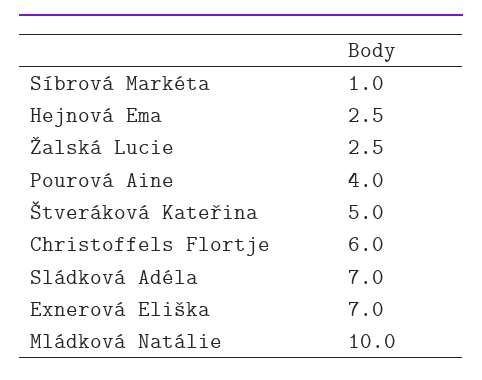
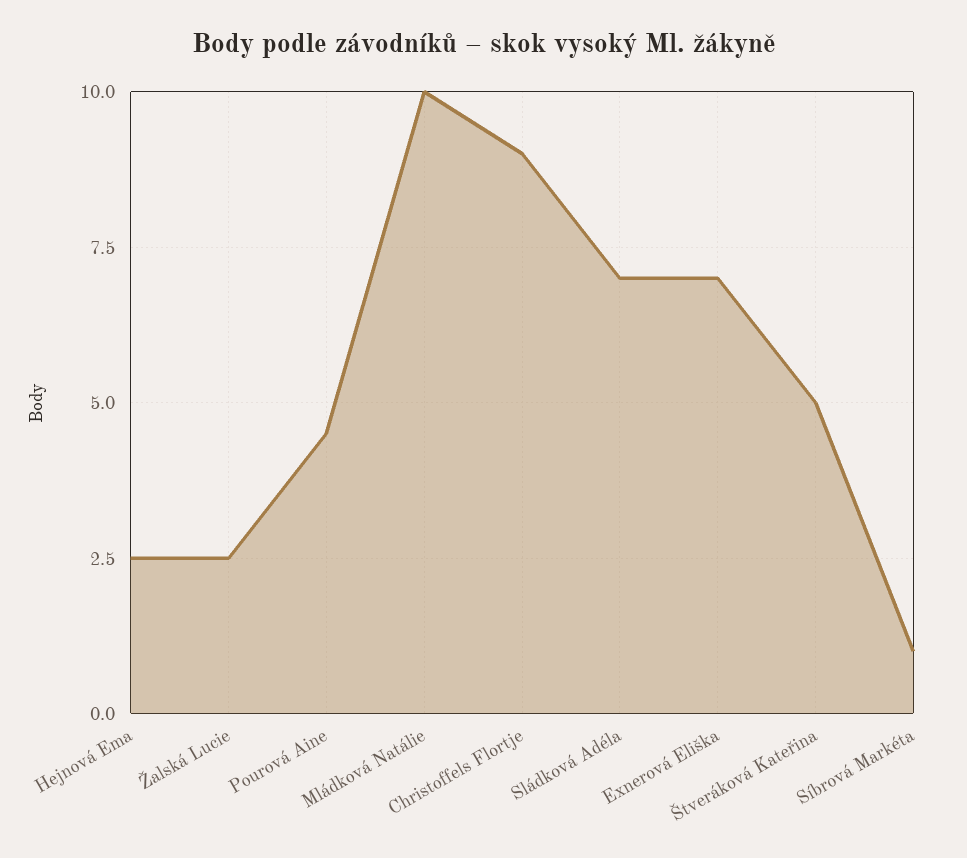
Pourová Aine: 4 -> 4.5
Christoffels Flortje: 6 -> 9

